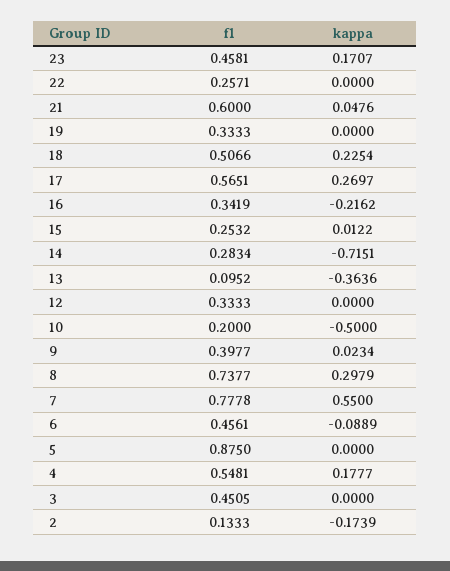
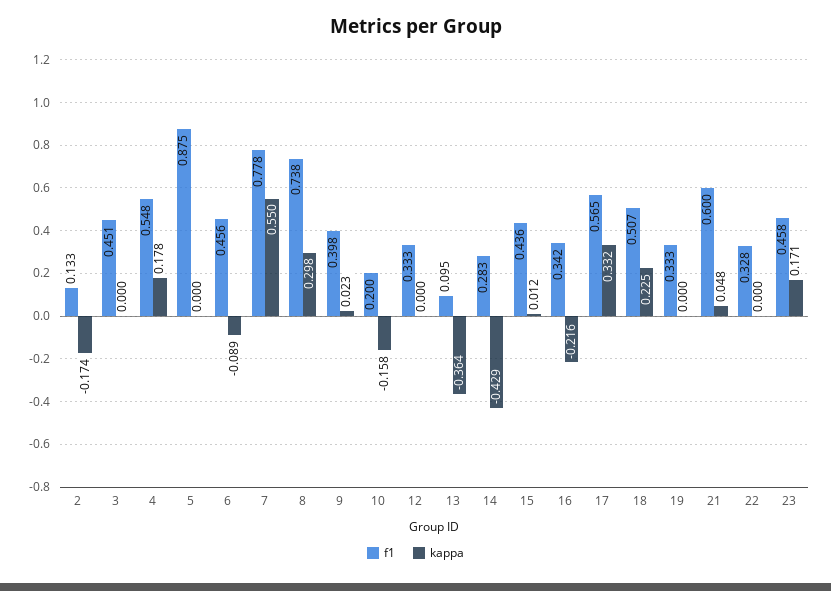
f1, 22: 0.2571 -> 0.328
kappa, 17: 0.2697 -> 0.332
f1, 15: 0.2532 -> 0.436
kappa, 14: -0.7151 -> -0.429
kappa, 10: -0.5 -> -0.158

